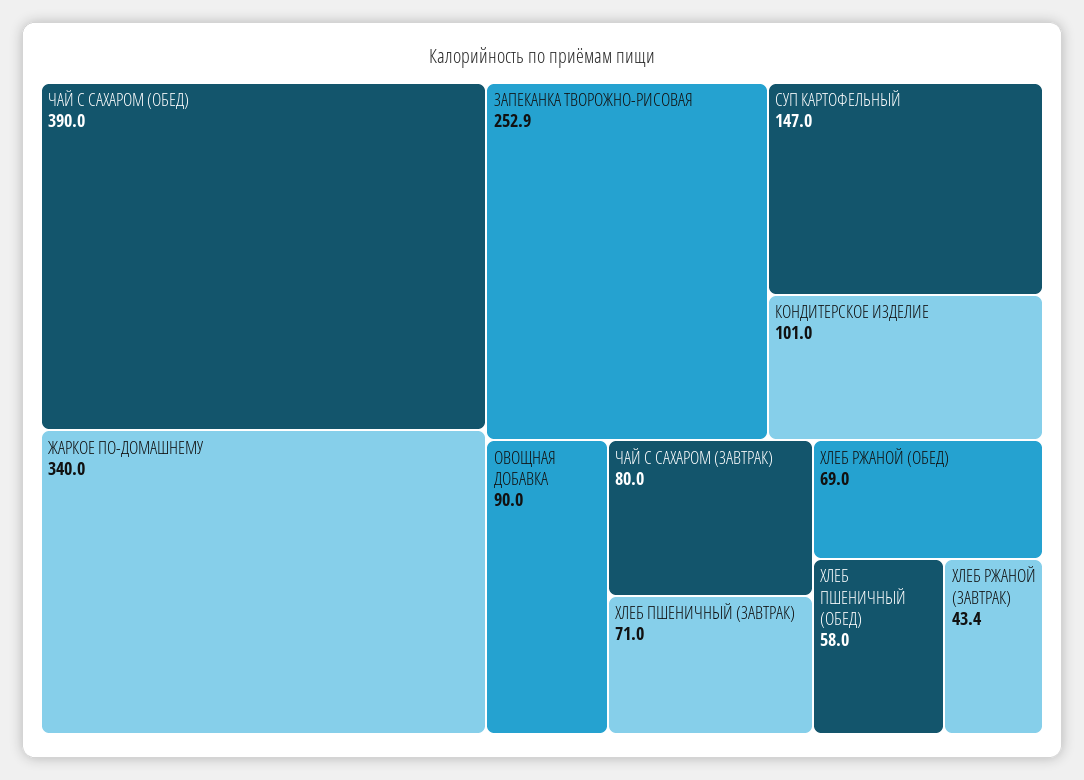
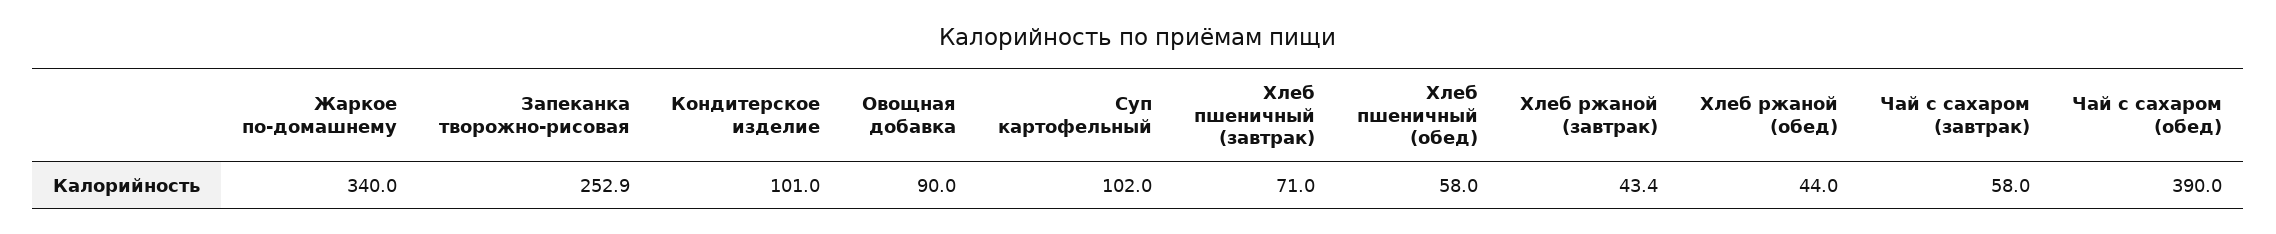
СУП КАРТОФЕЛЬНЫЙ: 147 -> 102
ЧАЙ С САХАРОМ (ЗАВТРАК): 80 -> 58
ХЛЕБ РЖАНОЙ (ОБЕД): 69 -> 44

